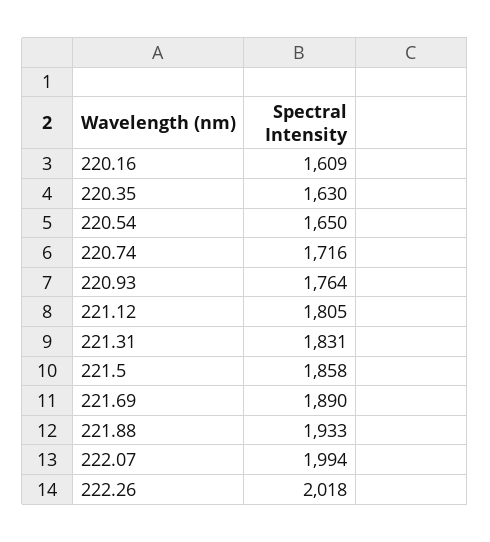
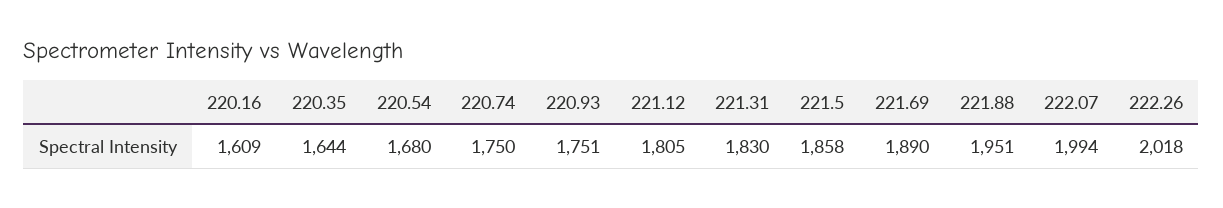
220.35: 1630 -> 1644
220.54: 1650 -> 1680
220.74: 1716 -> 1750
220.93: 1764 -> 1751
221.31: 1831 -> 1830
221.88: 1933 -> 1951

